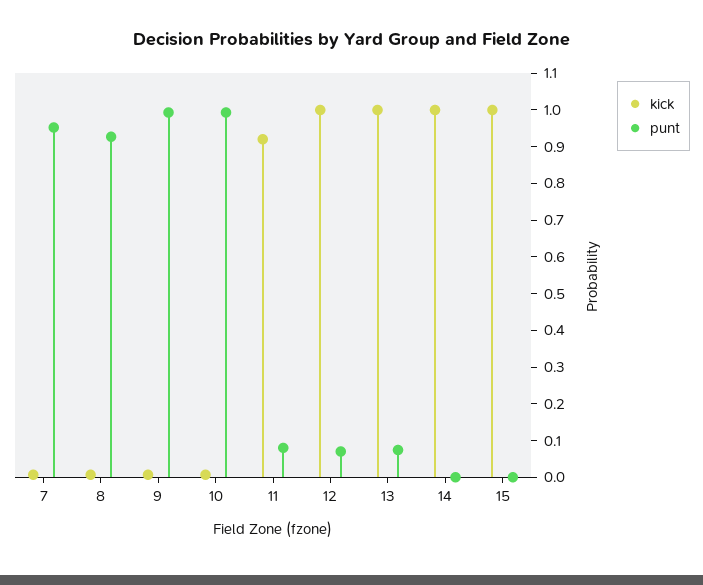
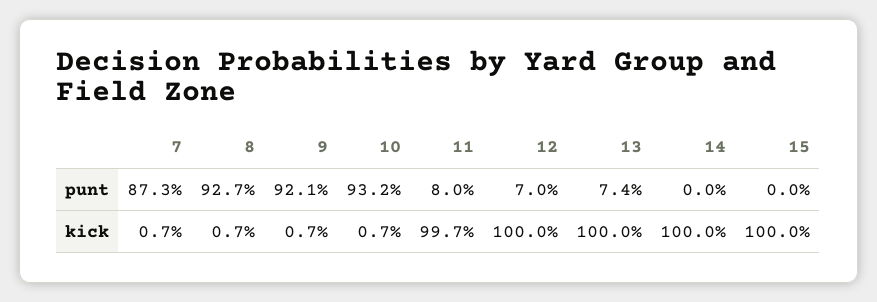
punt, 7: 0.95 -> 0.873
punt, 9: 1 -> 0.921
punt, 10: 1 -> 0.932
kick, 11: 0.925 -> 0.997

